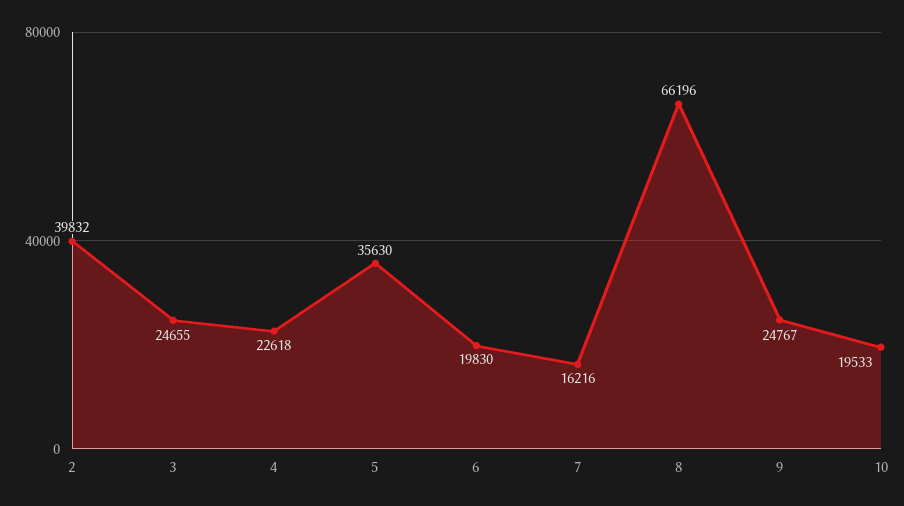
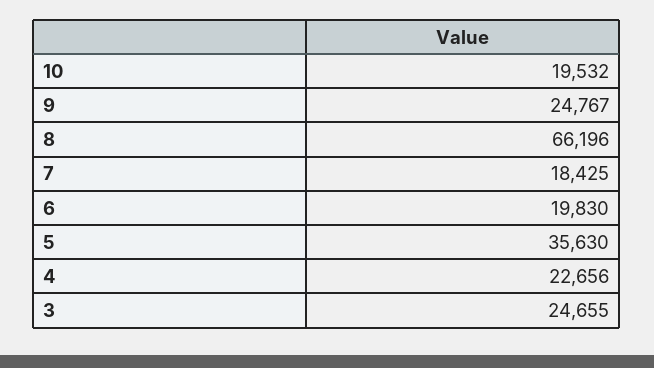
2: 39832 -> none
4: 22618 -> 22656
7: 16216 -> 18425
10: 19533 -> 19532

